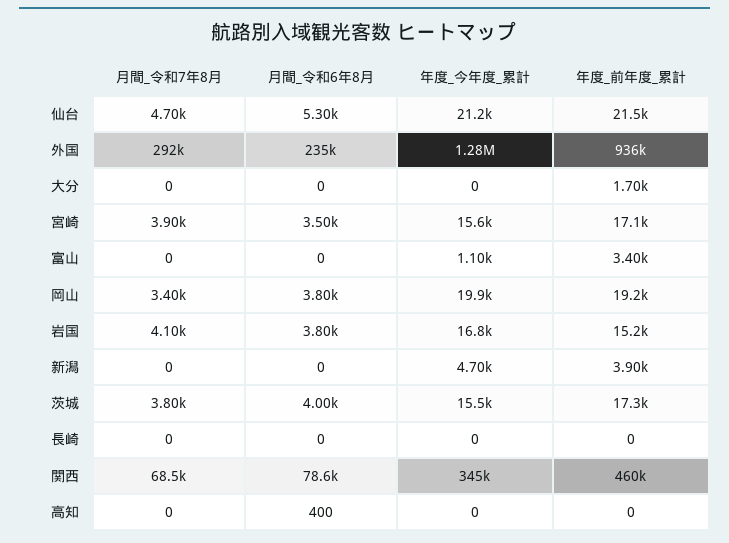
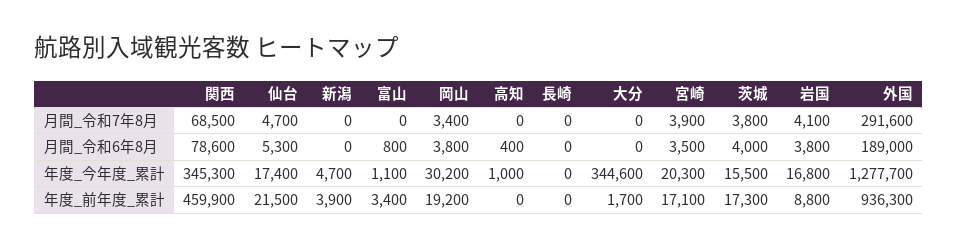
年度_今年度_累計, 仙台: 21200 -> 17400
月間_令和6年8月, 外国: 235000 -> 189000
年度_今年度_累計, 大分: 0 -> 344600
年度_今年度_累計, 宮崎: 15600 -> 20300
月間_令和6年8月, 富山: 0 -> 800
年度_今年度_累計, 岡山: 19900 -> 30200
年度_前年度_累計, 岩国: 15200 -> 8800
年度_今年度_累計, 高知: 0 -> 1000

